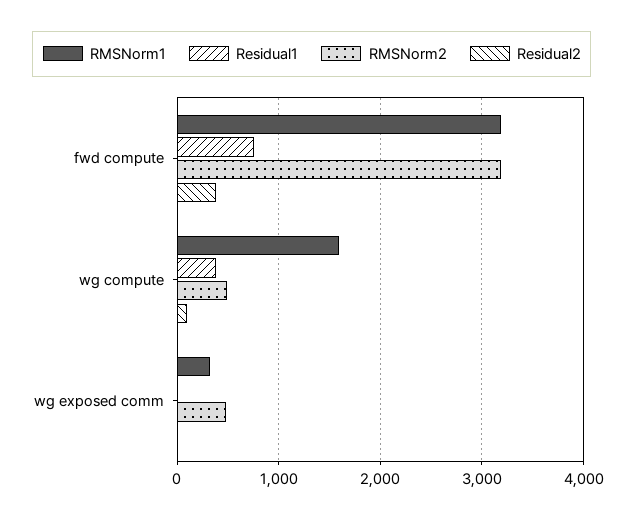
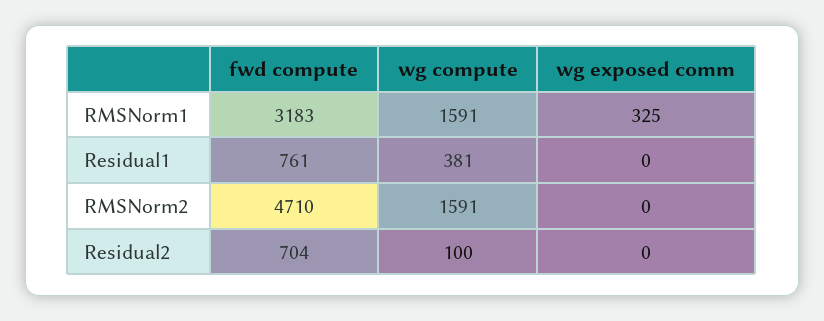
RMSNorm2, fwd compute: 3200 -> 4710
Residual2, fwd compute: 400 -> 704
RMSNorm2, wg compute: 500 -> 1591
RMSNorm2, wg exposed comm: 500 -> 0

